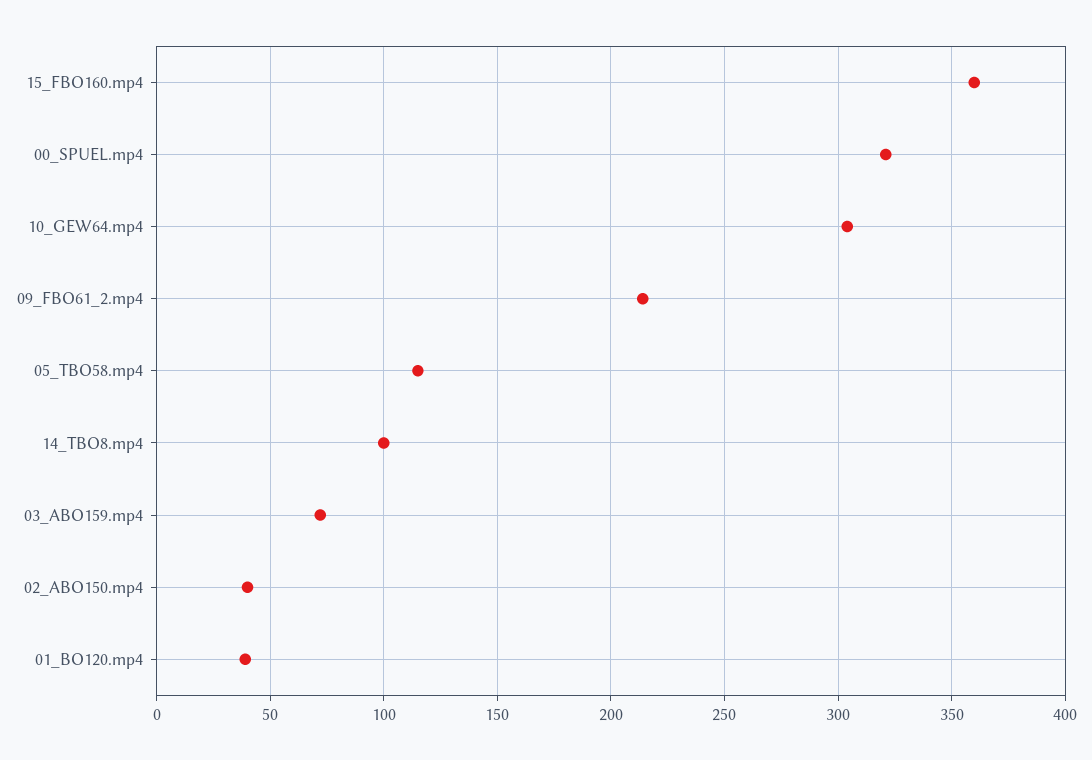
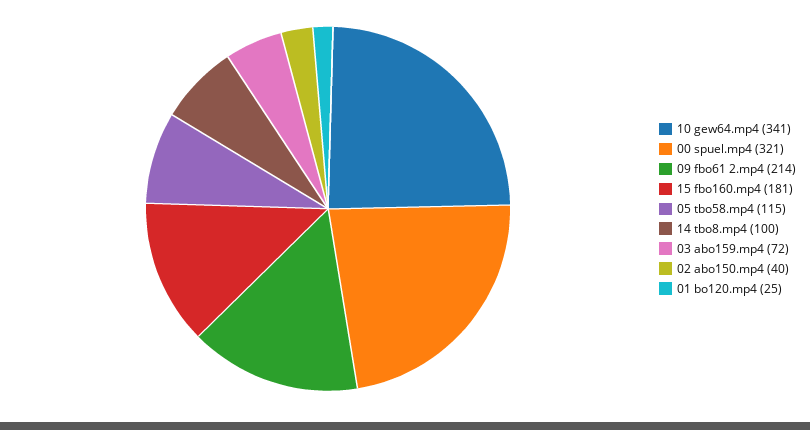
15_FBO160.mp4: 360 -> 181
10_GEW64.mp4: 305 -> 341
01_BO120.mp4: 40 -> 25

